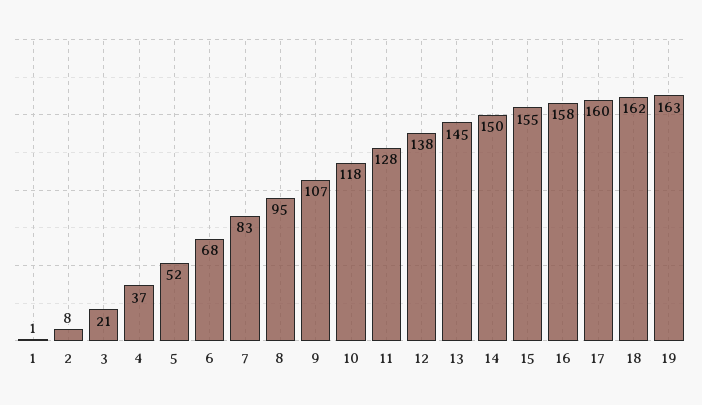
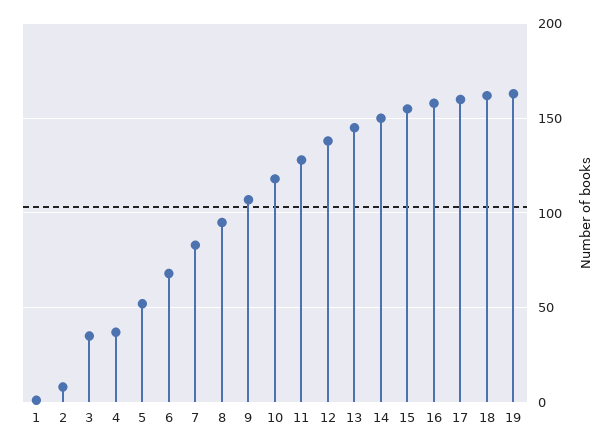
3: 21 -> 35

